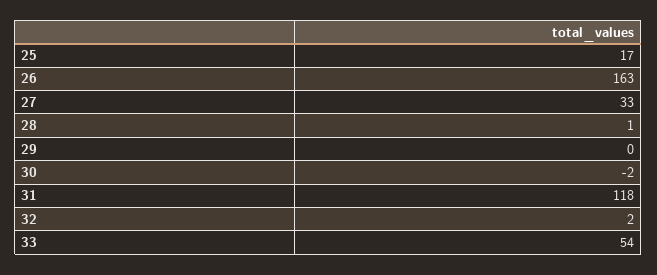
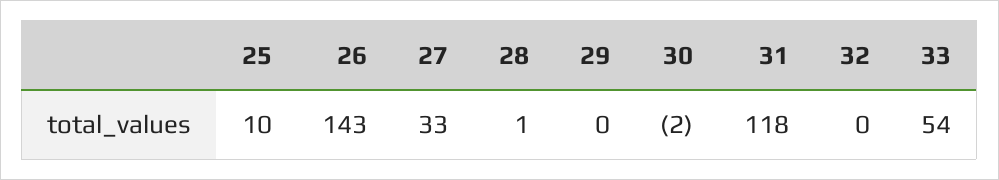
25: 17 -> 10
26: 163 -> 143
32: 2 -> 0

